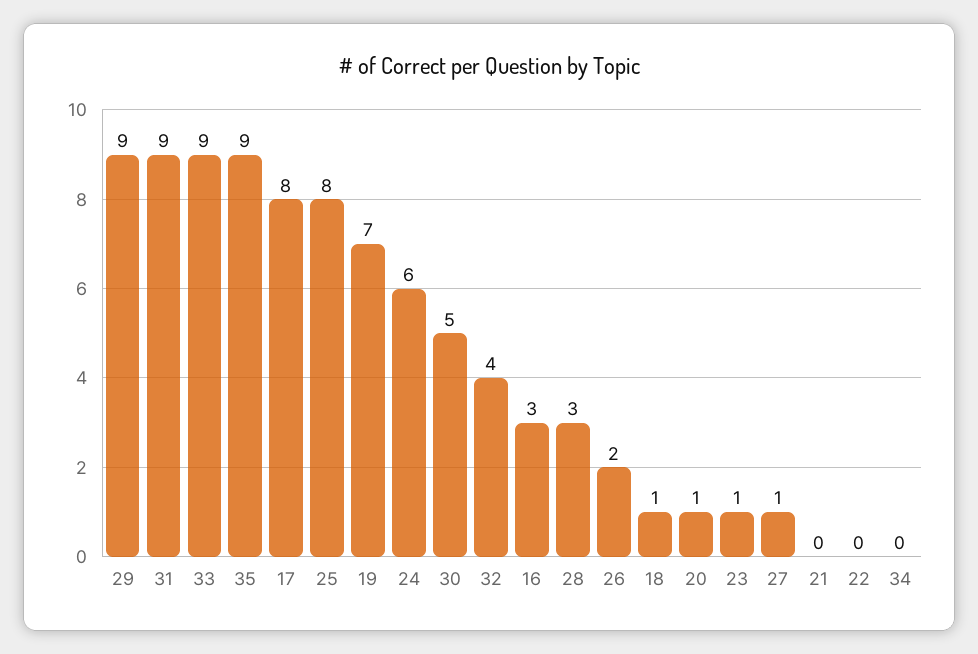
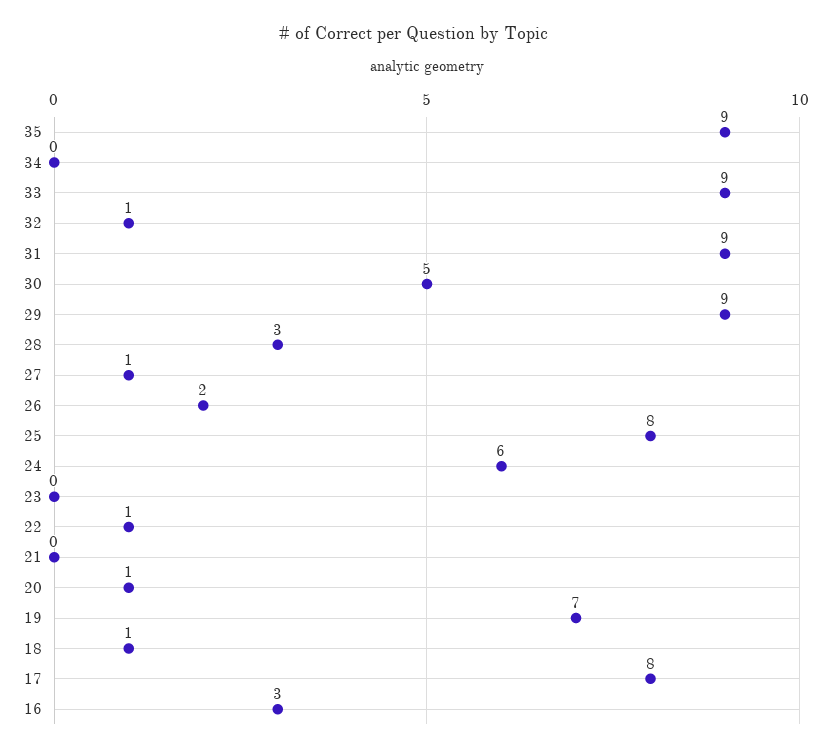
32: 4 -> 1
23: 1 -> 0
22: 0 -> 1

